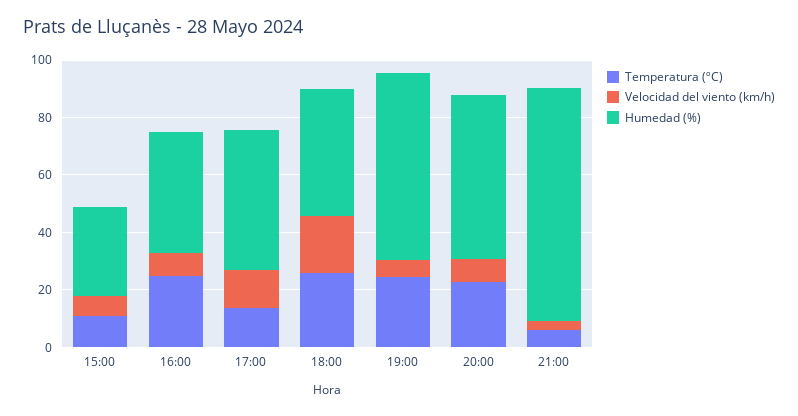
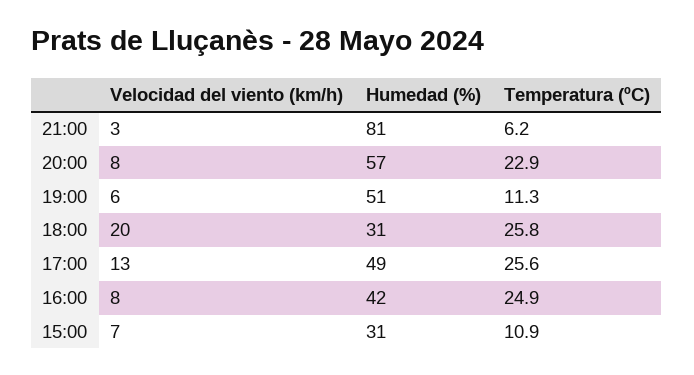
Temperatura (ºC), 17:00: 15 -> 25.6
Humedad (%), 18:00: 45 -> 31
Temperatura (ºC), 19:00: 25 -> 11.3
Humedad (%), 19:00: 65 -> 51

